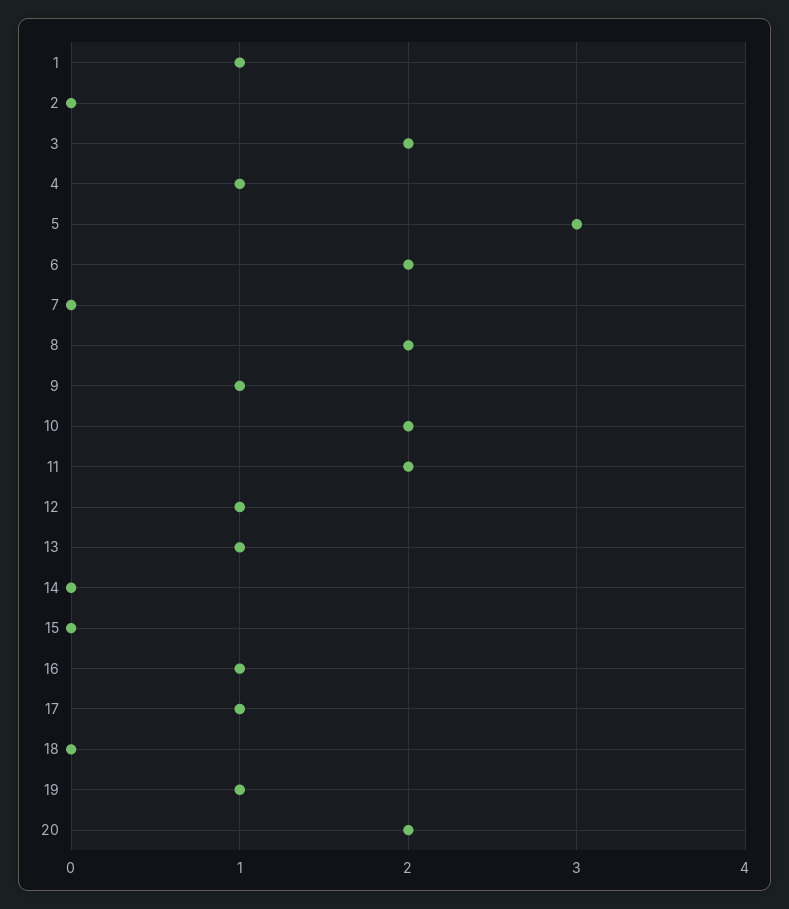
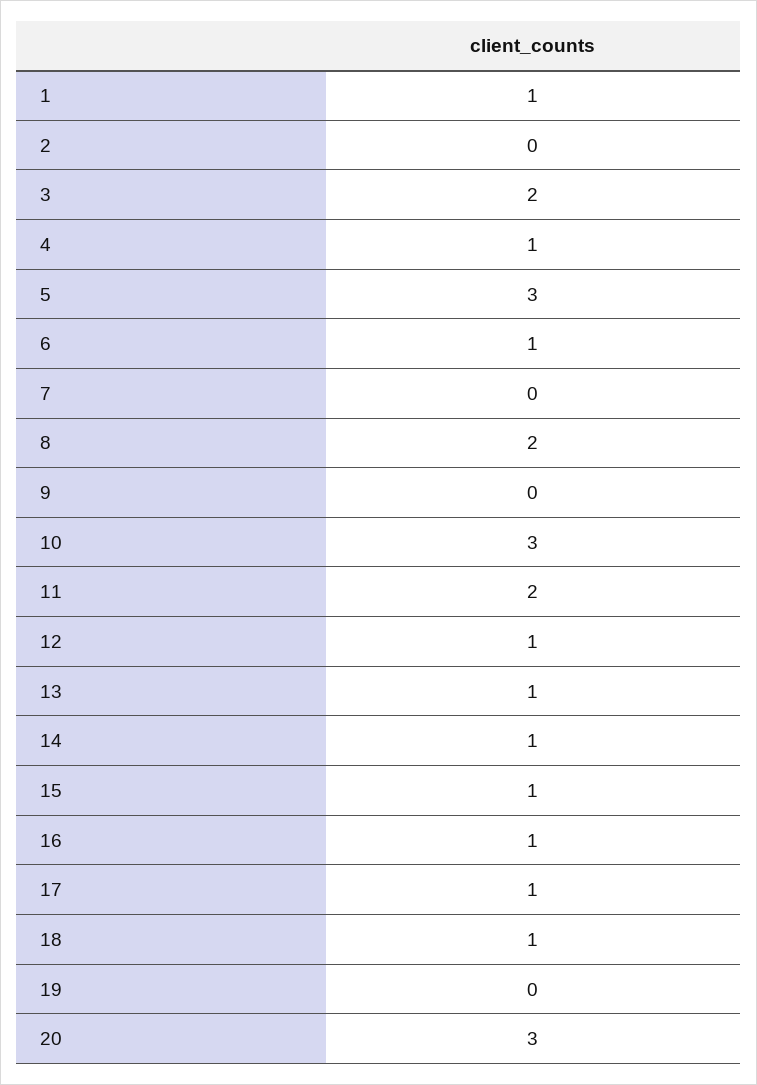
6: 2 -> 1
9: 1 -> 0
10: 2 -> 3
14: 0 -> 1
15: 0 -> 1
18: 0 -> 1
19: 1 -> 0
20: 2 -> 3

